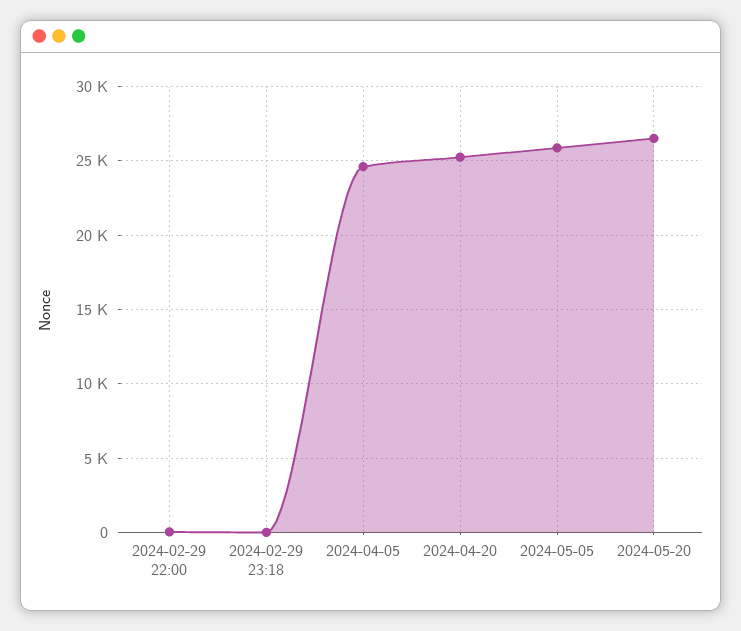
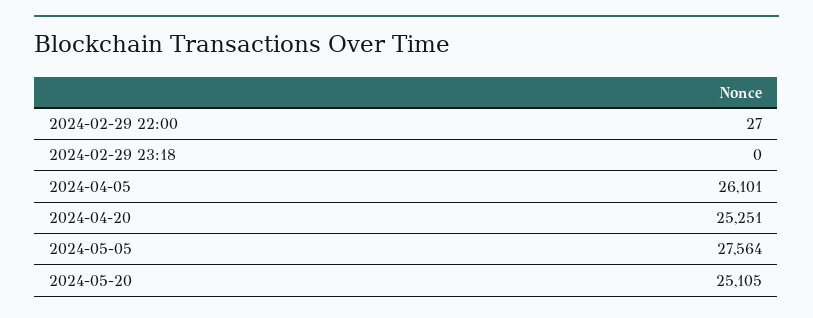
2024-04-05: 24500 -> 26101
2024-05-05: 26000 -> 27564
2024-05-20: 26500 -> 25105

